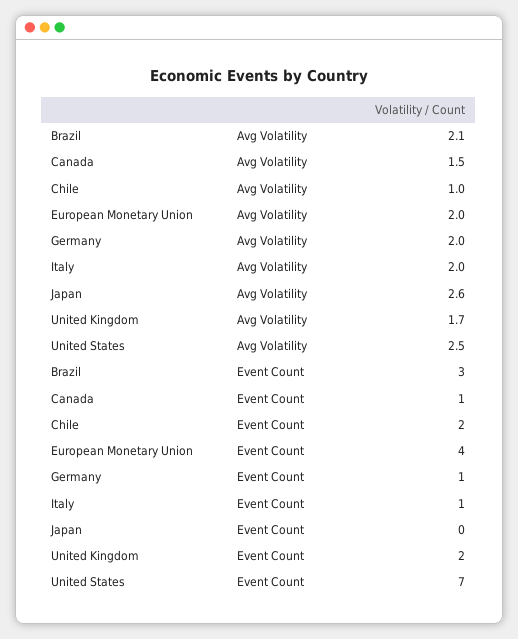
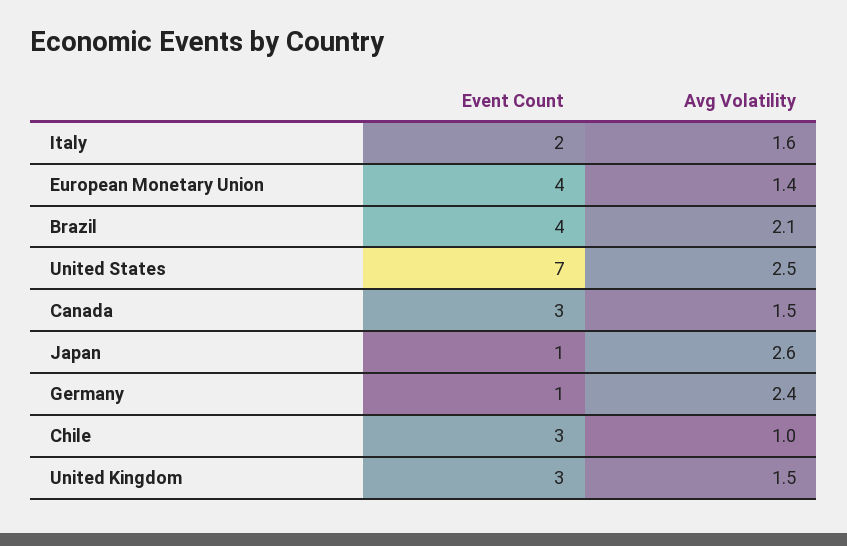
European Monetary Union, Avg Volatility: 2 -> 1.4
Germany, Avg Volatility: 2 -> 2.4
Italy, Avg Volatility: 2 -> 1.6
United Kingdom, Avg Volatility: 1.7 -> 1.5
Brazil, Event Count: 3 -> 4
Canada, Event Count: 1 -> 3
Chile, Event Count: 2 -> 3
Italy, Event Count: 1 -> 2
Japan, Event Count: 0 -> 1
United Kingdom, Event Count: 2 -> 3

